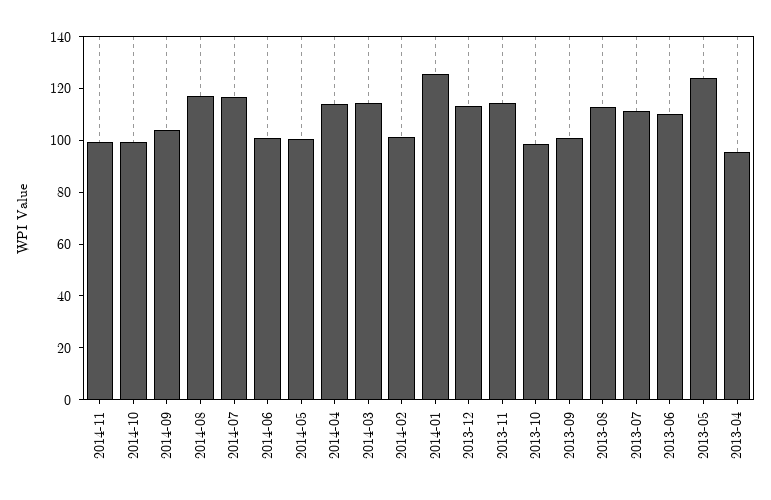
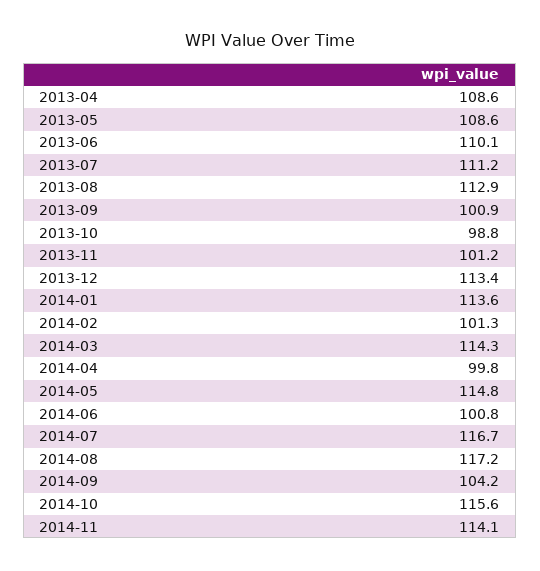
2014-11: 100 -> 114.1
2014-10: 100 -> 115.6
2014-05: 100 -> 114.8
2014-04: 115 -> 99.8
2014-01: 125 -> 113.6
2013-11: 115 -> 101.2
2013-05: 125 -> 108.6
2013-04: 95 -> 108.6

